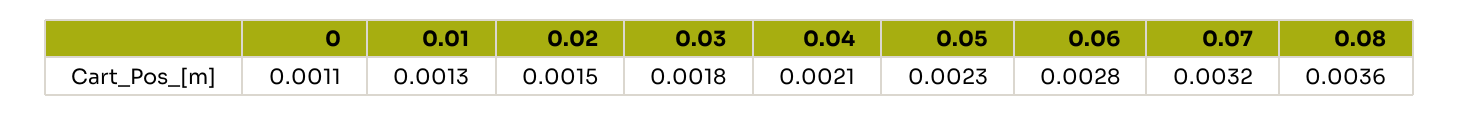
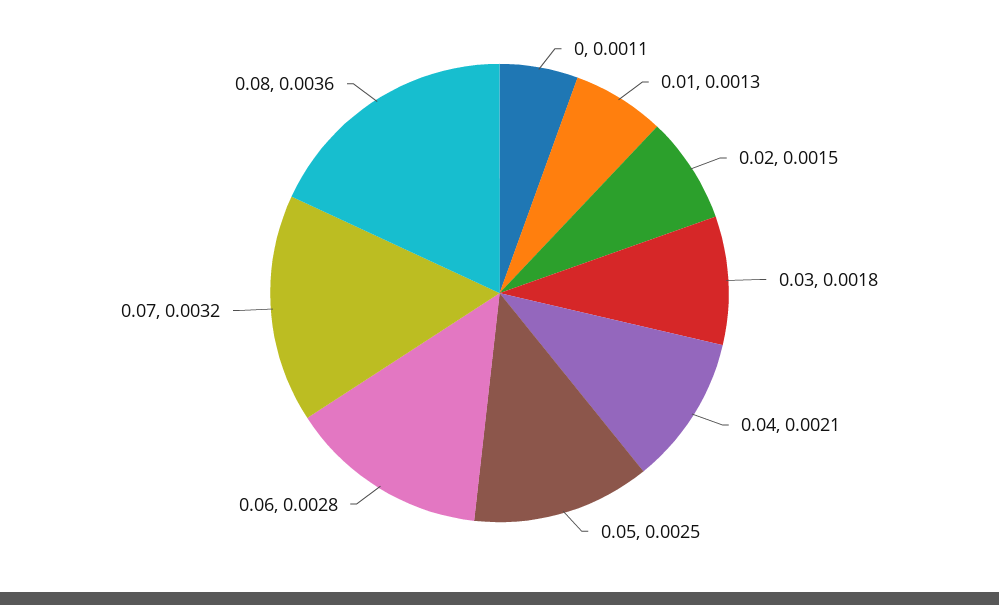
0.05: 0.0023 -> 0.0025

